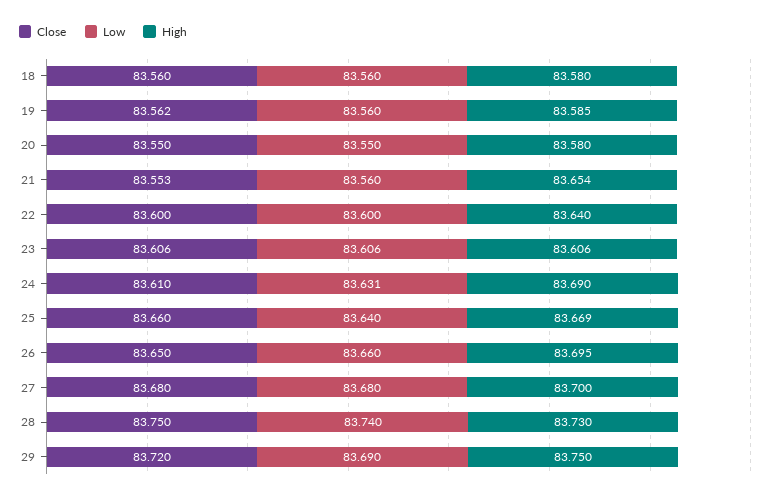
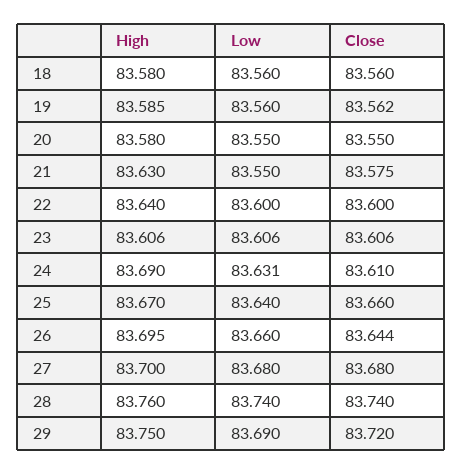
Close, 21: 83.553 -> 83.575
Low, 21: 83.56 -> 83.55
High, 21: 83.654 -> 83.63
High, 25: 83.669 -> 83.67
Close, 26: 83.65 -> 83.644
Close, 28: 83.75 -> 83.74
High, 28: 83.73 -> 83.76

